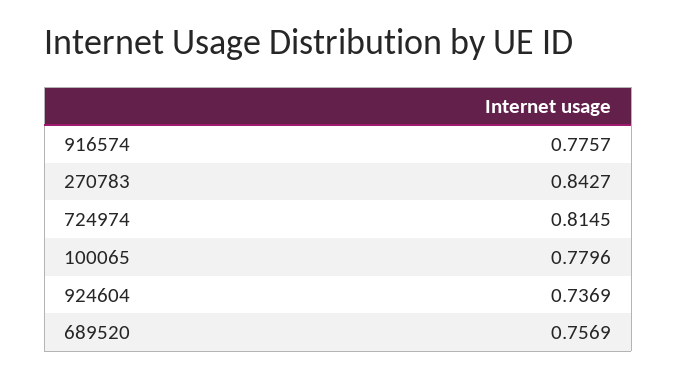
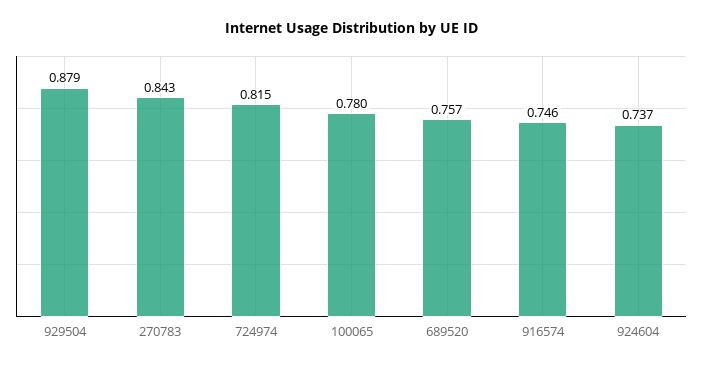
916574: 0.7757 -> 0.746
929504: none -> 0.879

